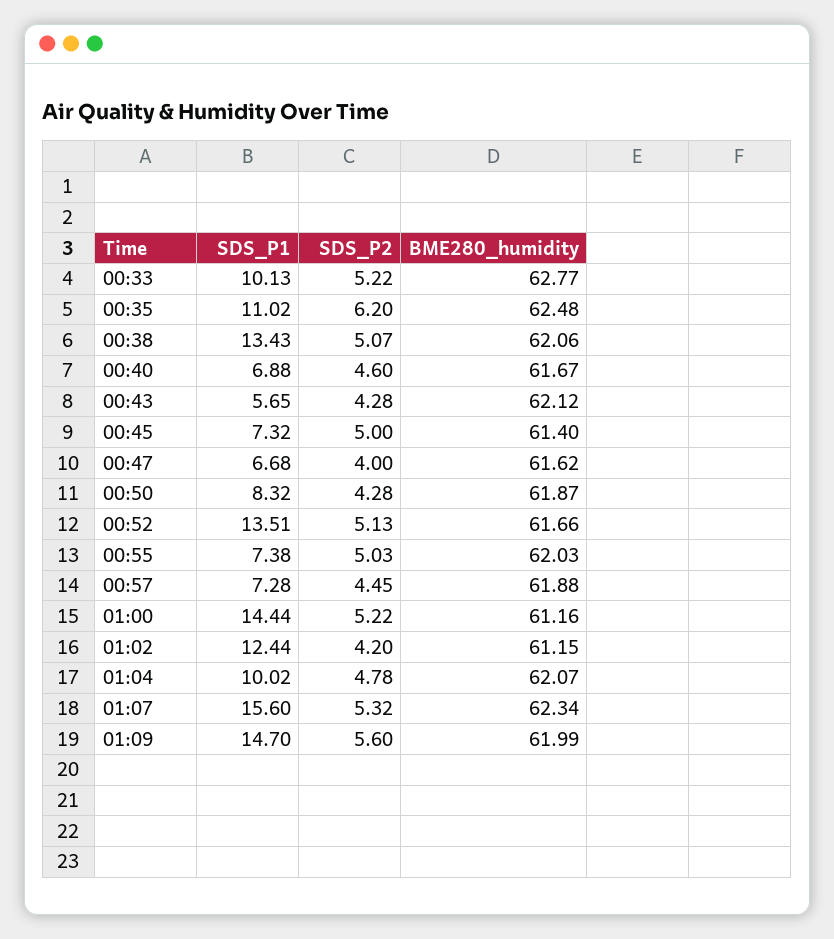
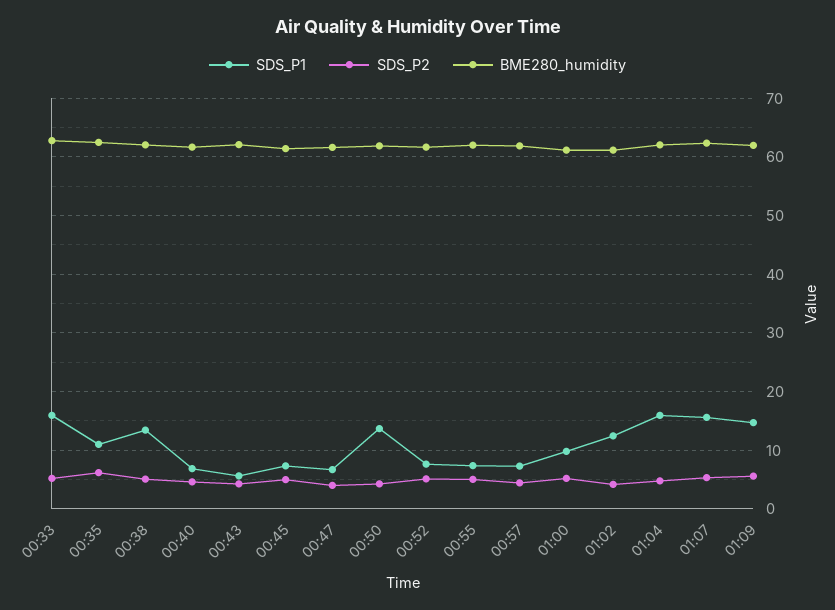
SDS_P1, 00:33: 10.13 -> 16
SDS_P1, 00:50: 8.32 -> 14
SDS_P1, 00:52: 13.51 -> 8
SDS_P1, 01:00: 14.44 -> 10
SDS_P1, 01:04: 10.02 -> 16

